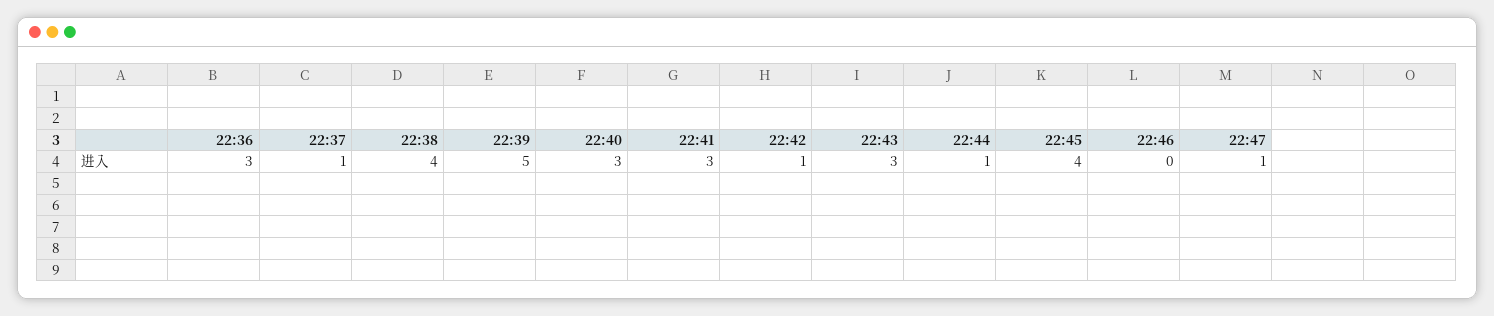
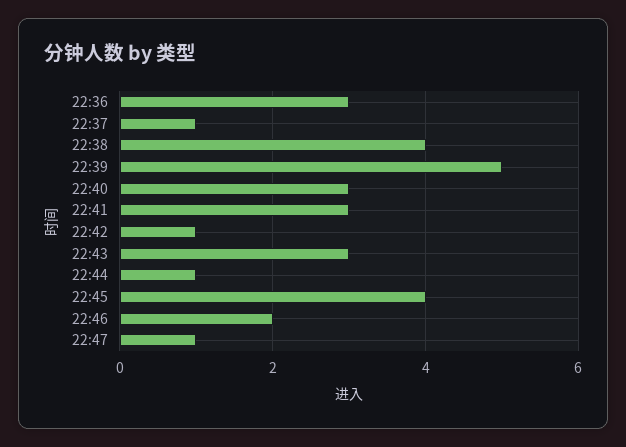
22:46: 0 -> 2

